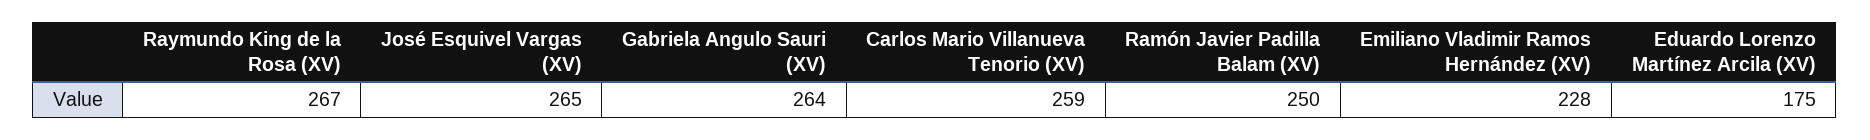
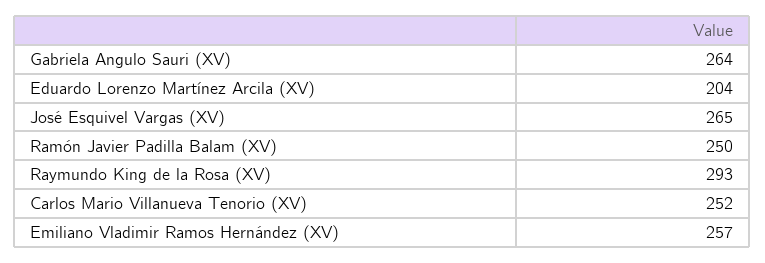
Raymundo King de la Rosa (XV): 267 -> 293
Carlos Mario Villanueva Tenorio (XV): 259 -> 252
Emiliano Vladimir Ramos Hernández (XV): 228 -> 257
Eduardo Lorenzo Martínez Arcila (XV): 175 -> 204

